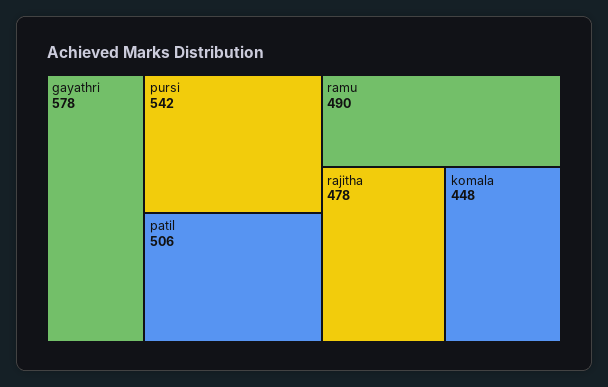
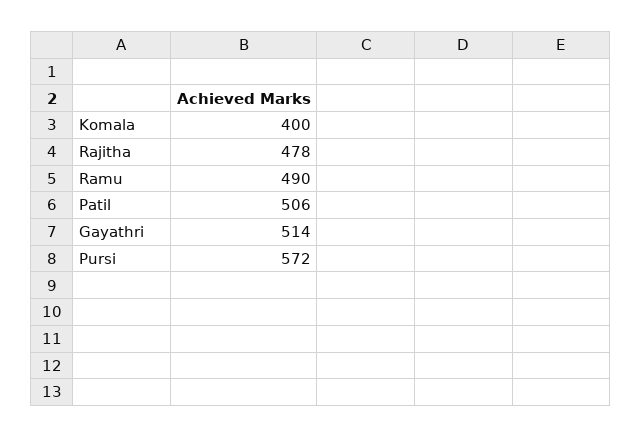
gayathri: 578 -> 514
pursi: 542 -> 572
komala: 448 -> 400

